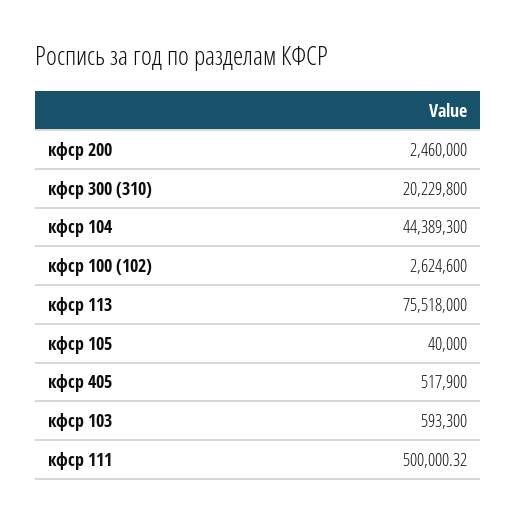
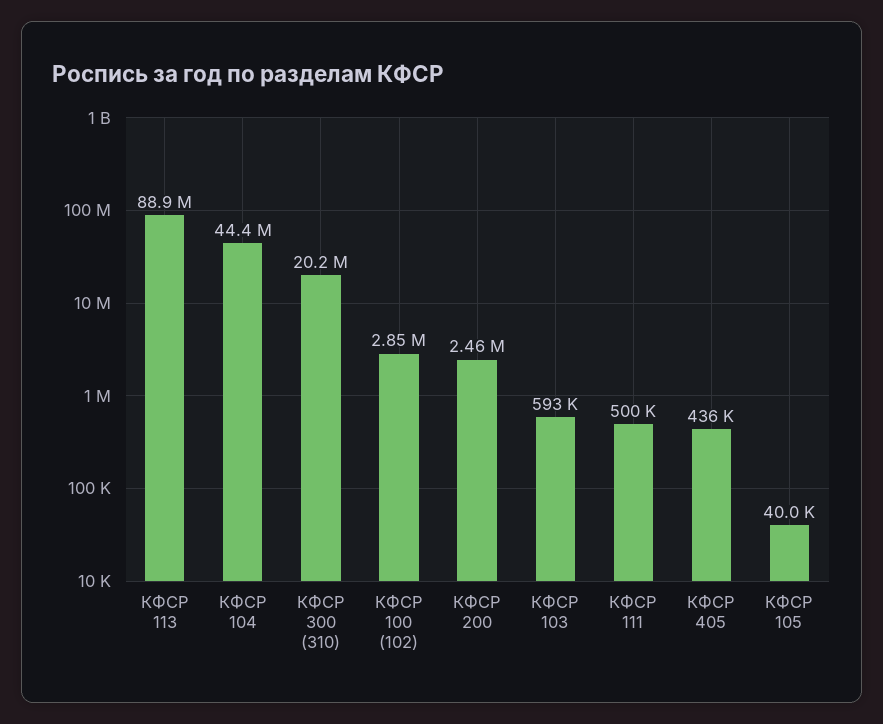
кфср 100 (102): 2624600 -> 2850000
кфср 113: 75518000 -> 88900000
кфср 405: 517900 -> 436000

